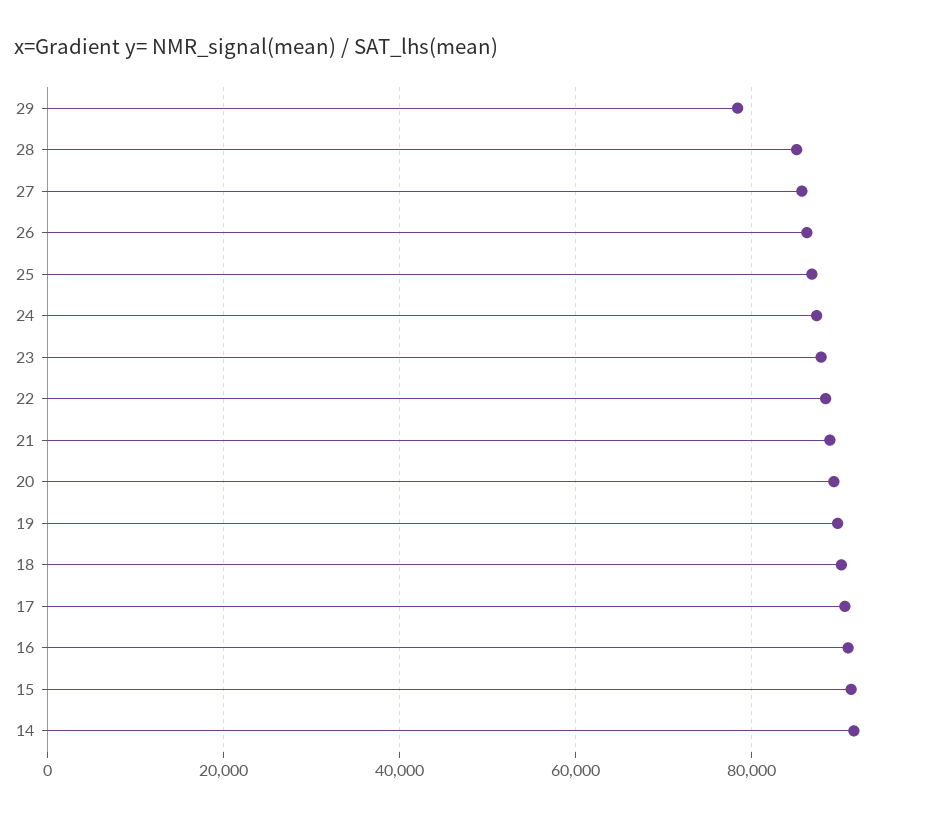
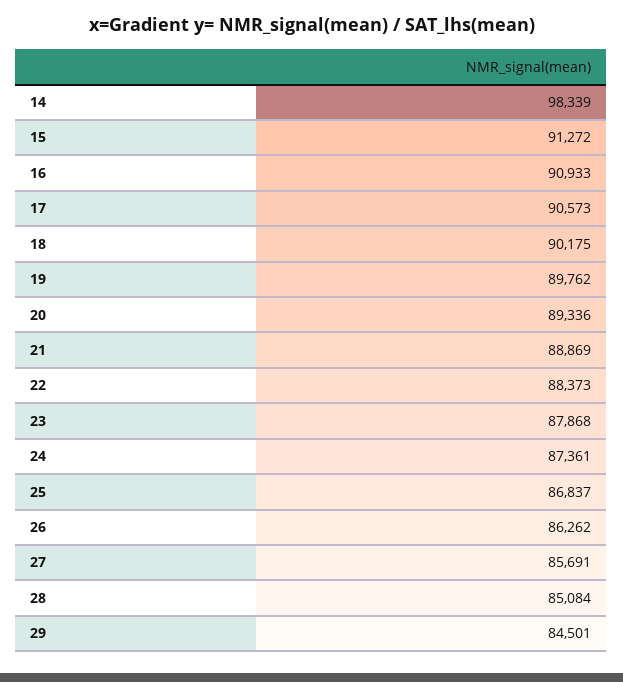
29: 78000 -> 84501
14: 92000 -> 98339

